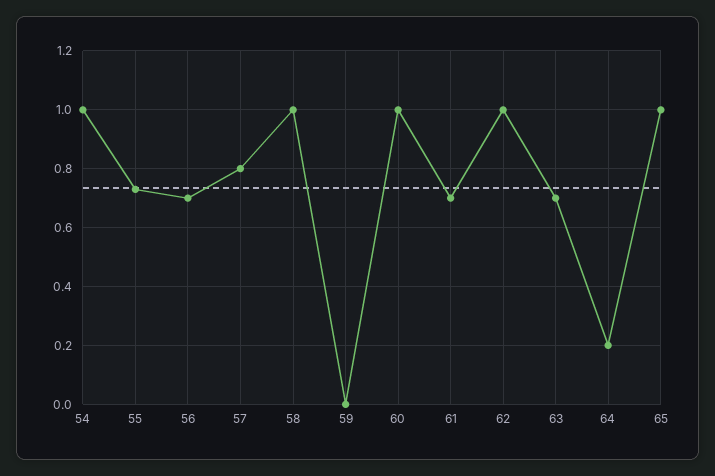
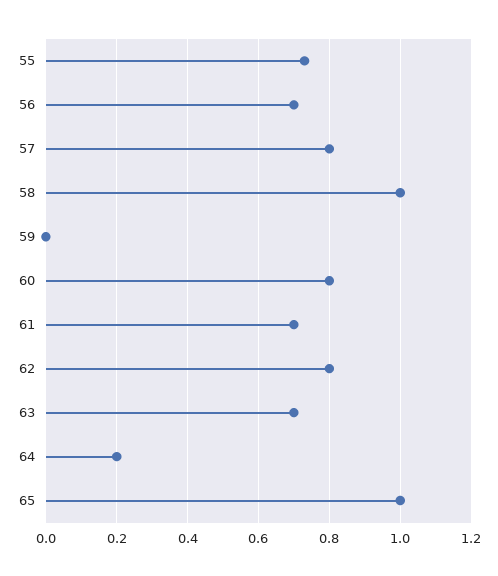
54: 1 -> none
60: 1 -> 0.8
62: 1 -> 0.8

